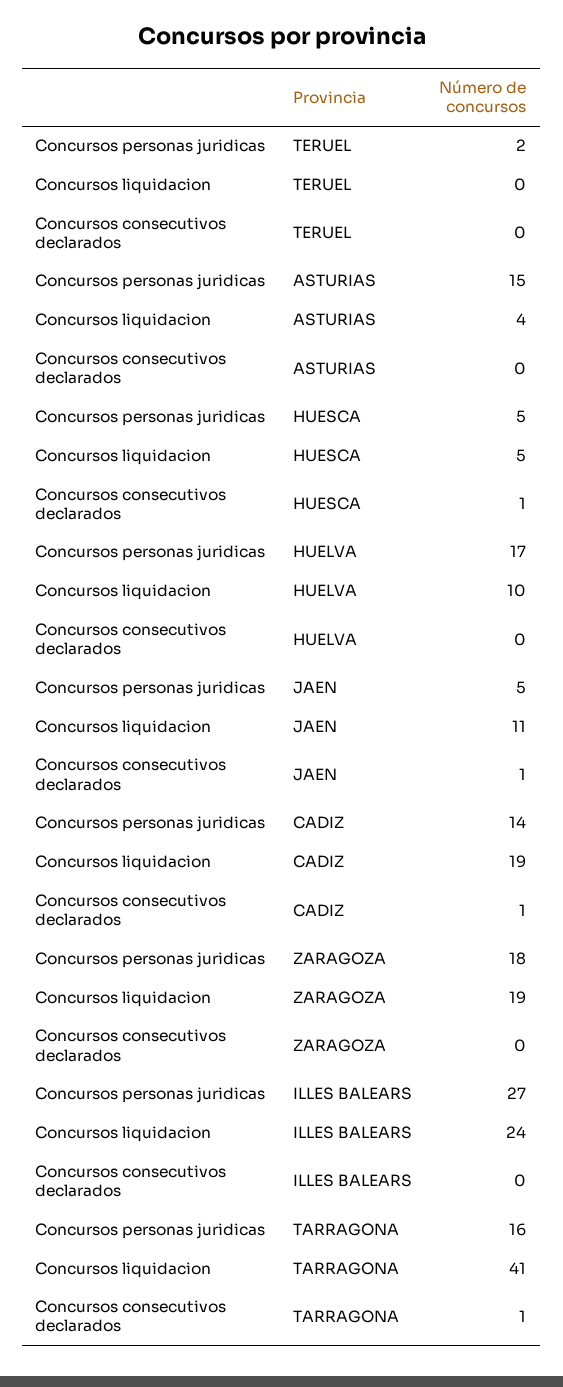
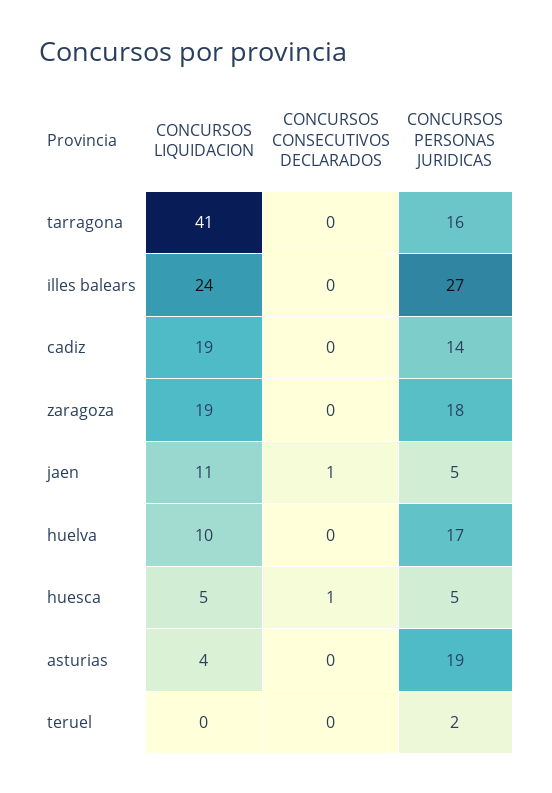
Concursos personas juridicas, ASTURIAS: 15 -> 19
Concursos consecutivos declarados, CADIZ: 1 -> 0
Concursos consecutivos declarados, TARRAGONA: 1 -> 0

